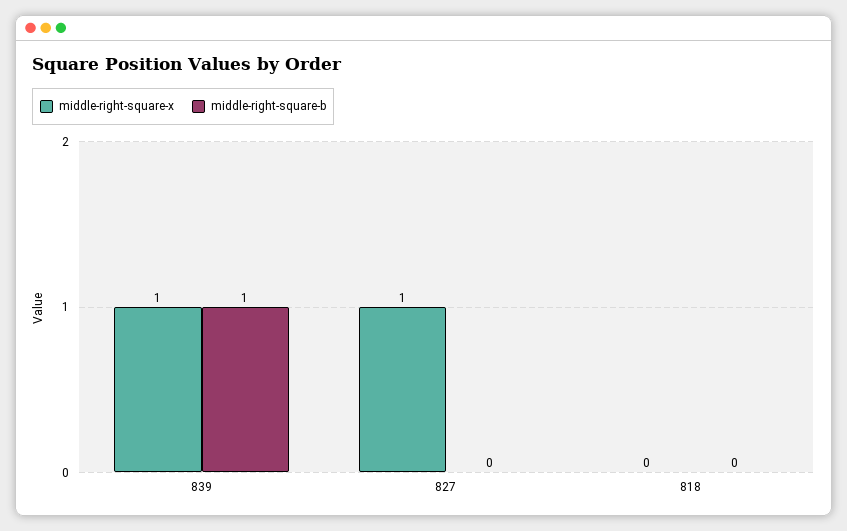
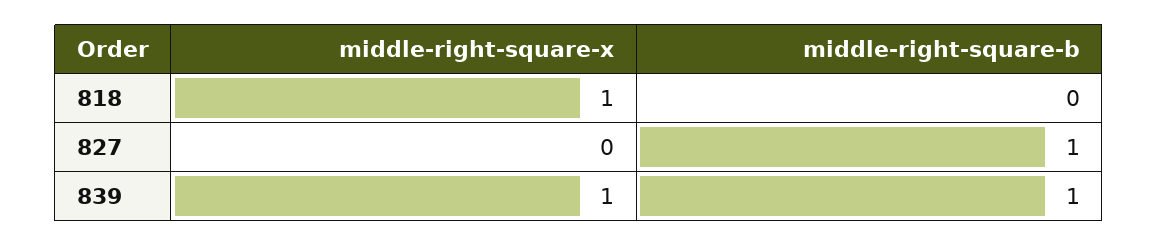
middle-right-square-x, 827: 1 -> 0
middle-right-square-b, 827: 0 -> 1
middle-right-square-x, 818: 0 -> 1

